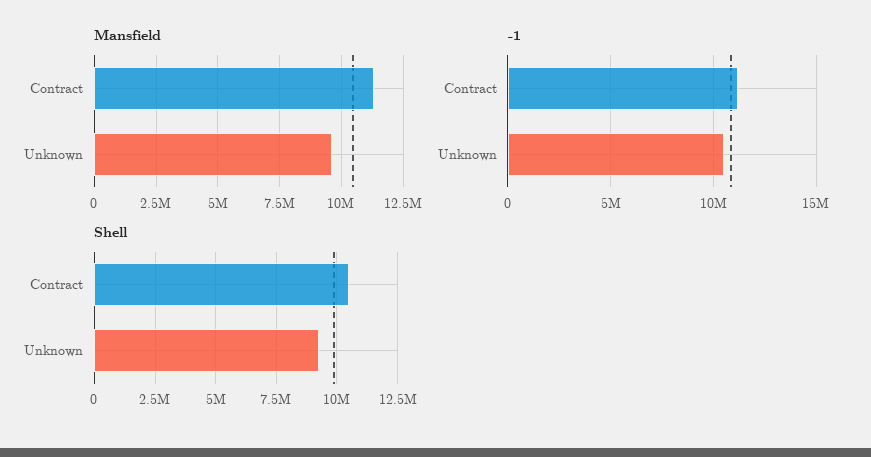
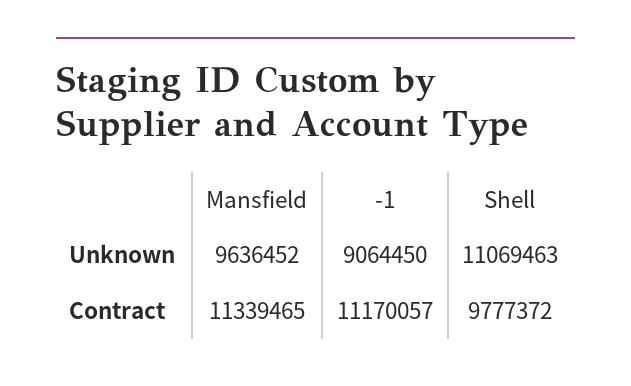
-1, Unknown: 10500000 -> 9064450
Shell, Contract: 10500000 -> 9777372
Shell, Unknown: 9250000 -> 11069463

